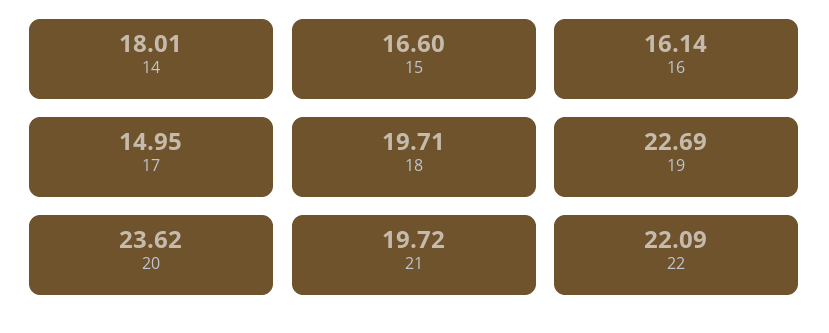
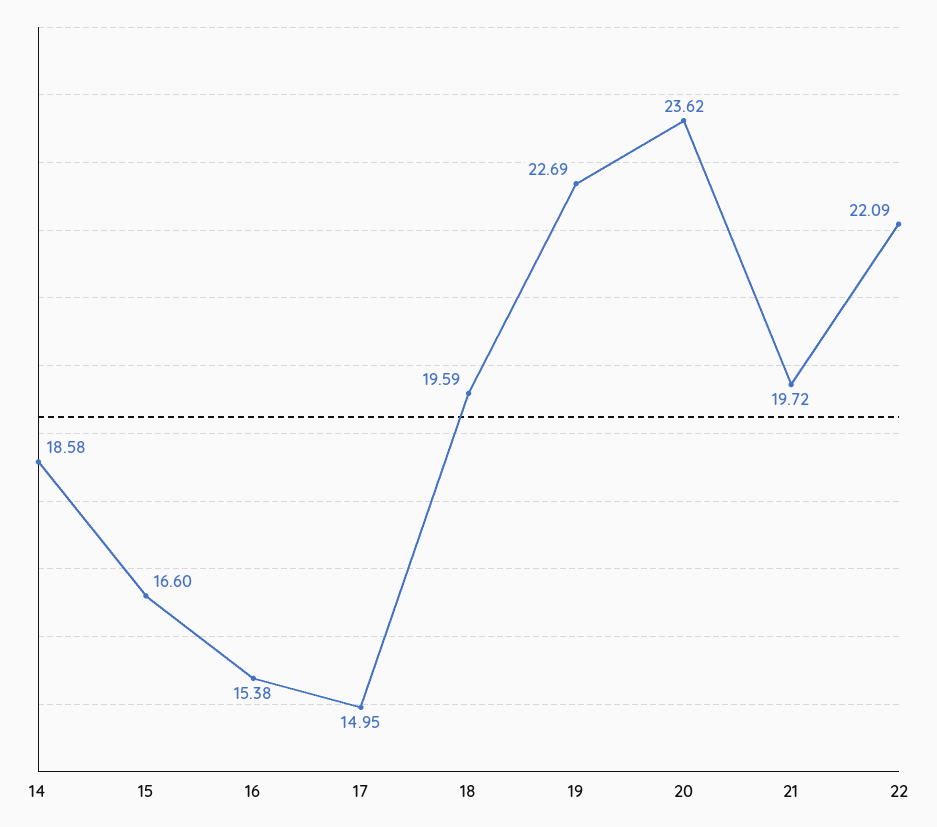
14: 18.01 -> 18.58
16: 16.14 -> 15.38
18: 19.71 -> 19.59

